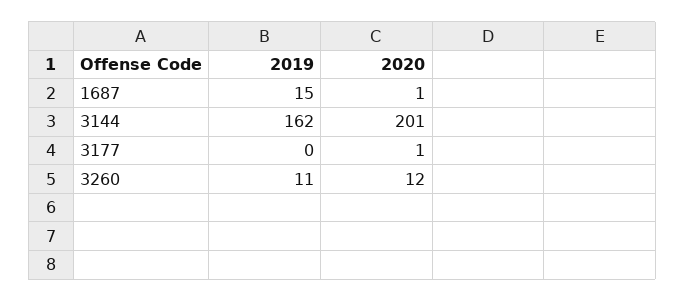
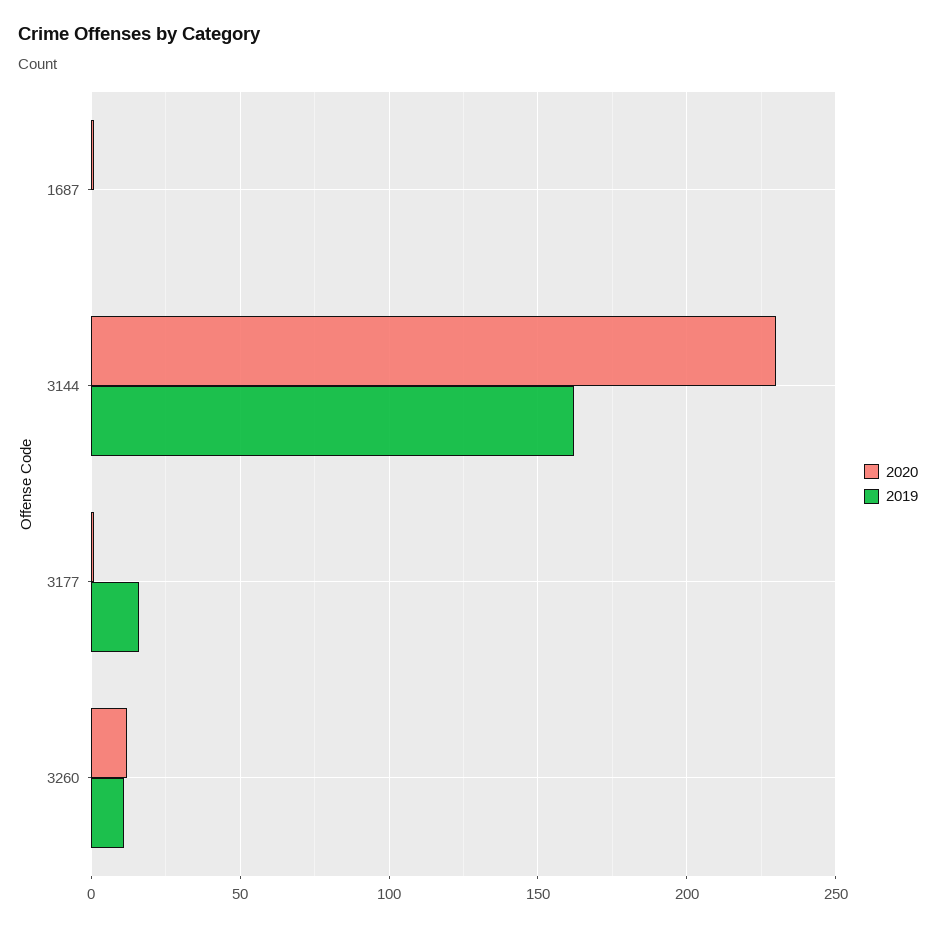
2019, 1687: 15 -> 0
2020, 3144: 201 -> 230
2019, 3177: 0 -> 15

